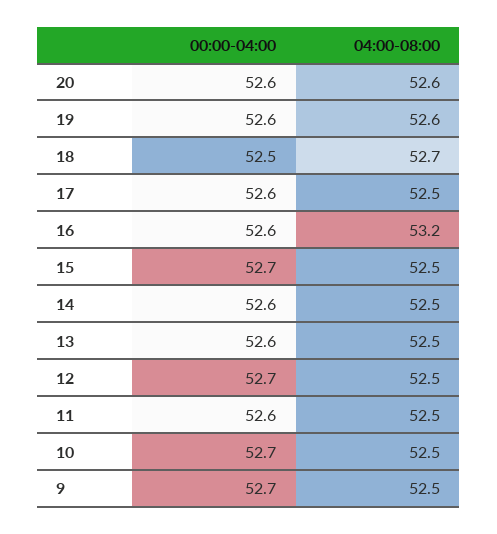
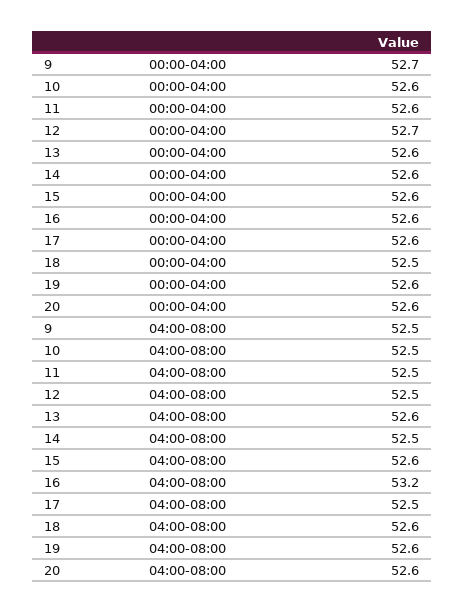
04:00-08:00, 18: 52.7 -> 52.6
00:00-04:00, 15: 52.7 -> 52.6
04:00-08:00, 15: 52.5 -> 52.6
04:00-08:00, 13: 52.5 -> 52.6
00:00-04:00, 10: 52.7 -> 52.6

